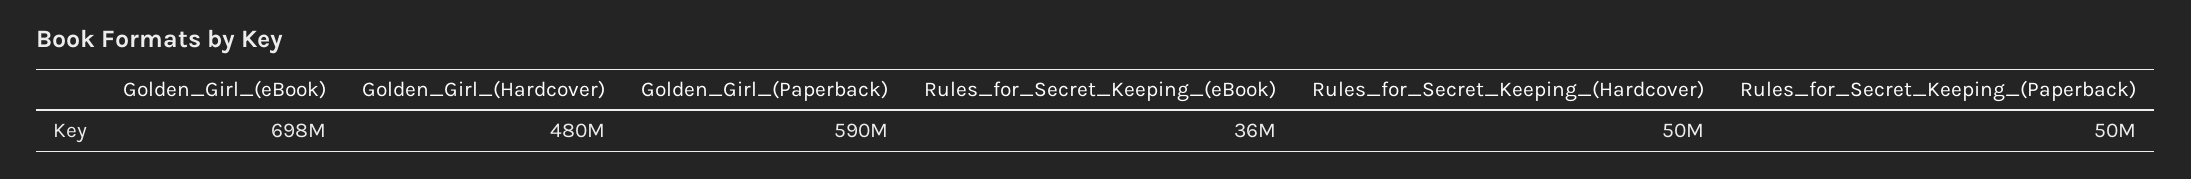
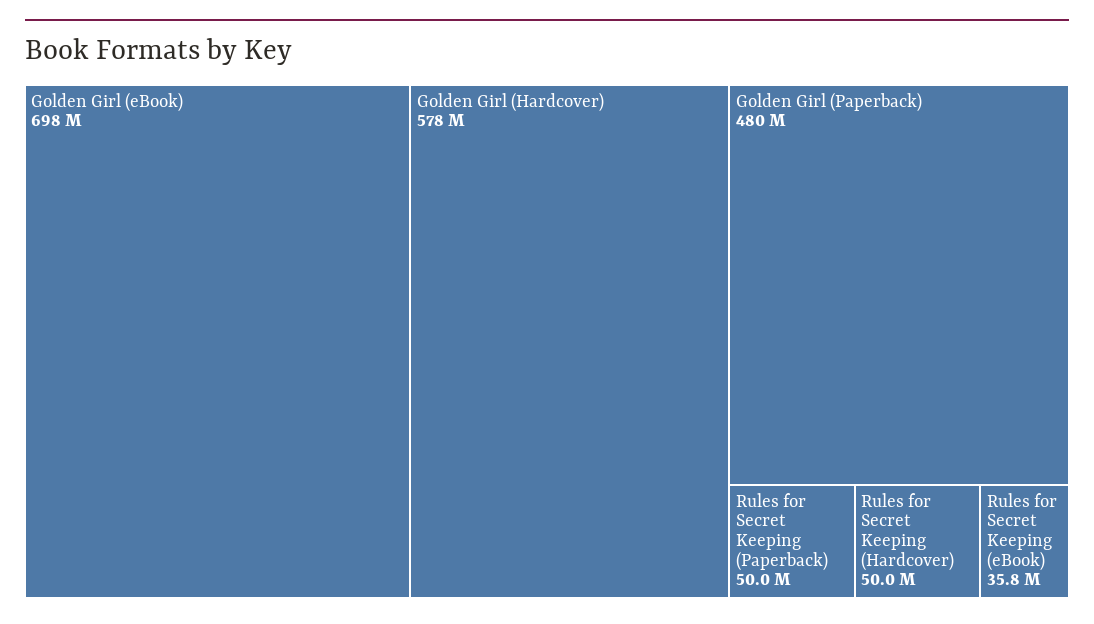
Golden_Girl_(Hardcover): 480000000 -> 578000000
Golden_Girl_(Paperback): 590000000 -> 480000000

